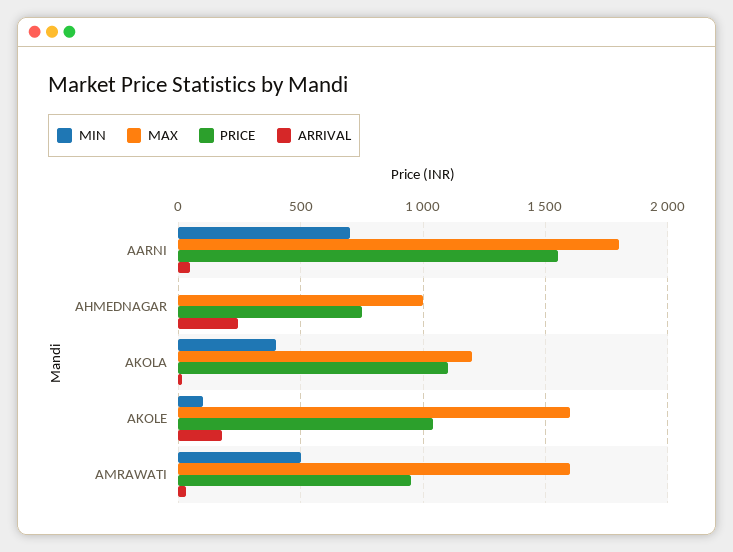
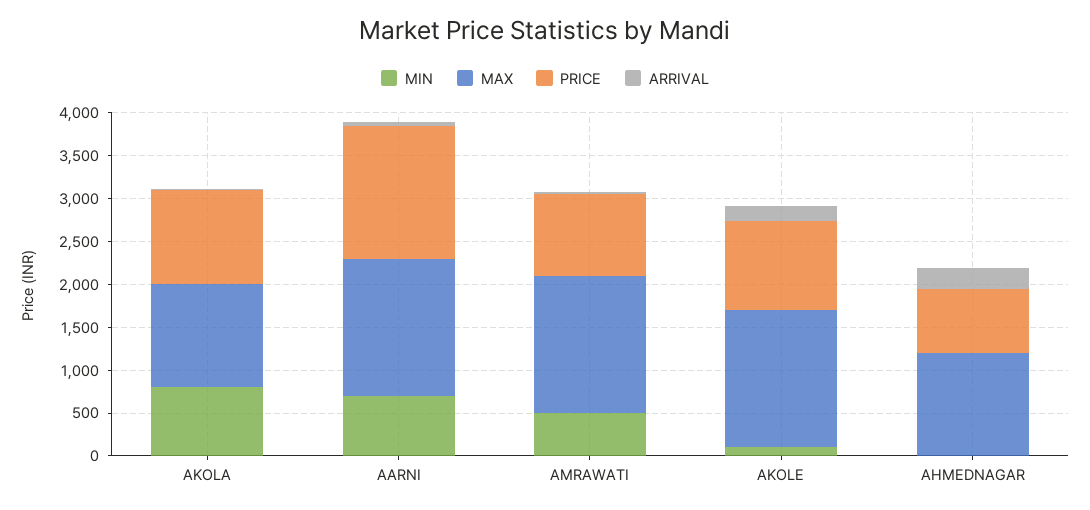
MAX, AARNI: 1800 -> 1600
MAX, AHMEDNAGAR: 1000 -> 1200
MIN, AKOLA: 400 -> 800

